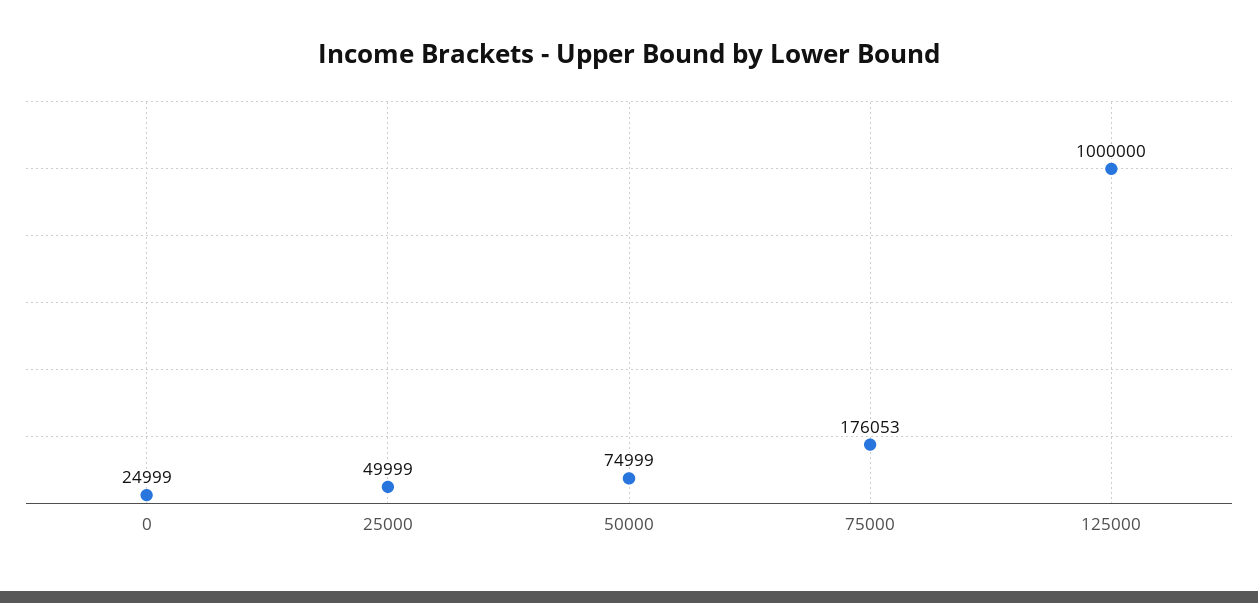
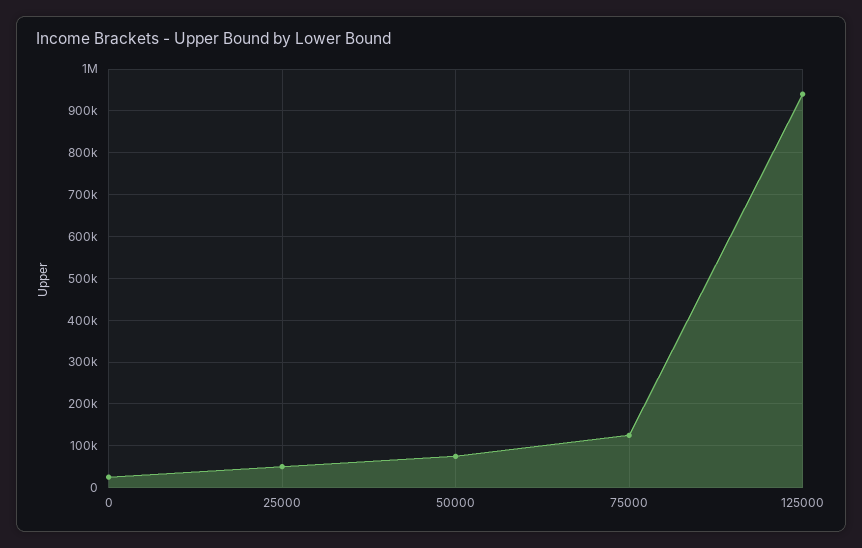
75000: 176053 -> 120000
125000: 1000000 -> 940000

